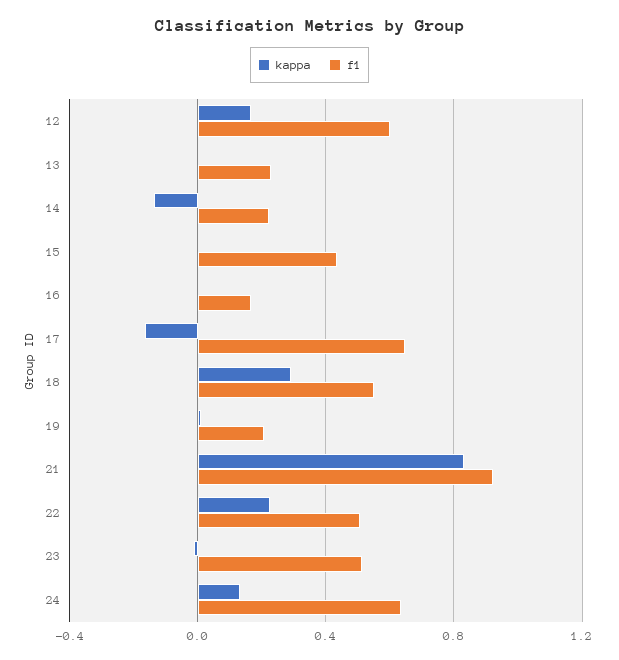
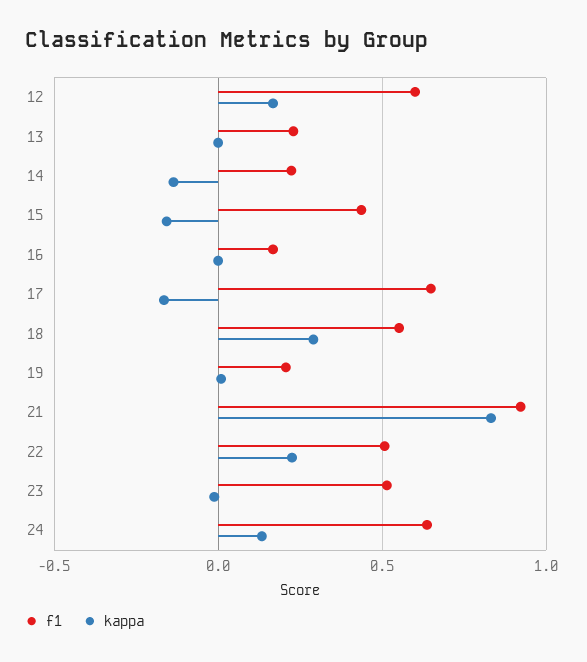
kappa, 15: 0 -> -0.15

